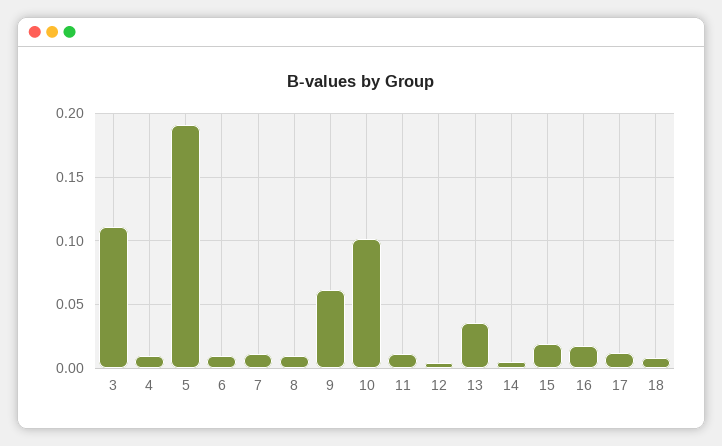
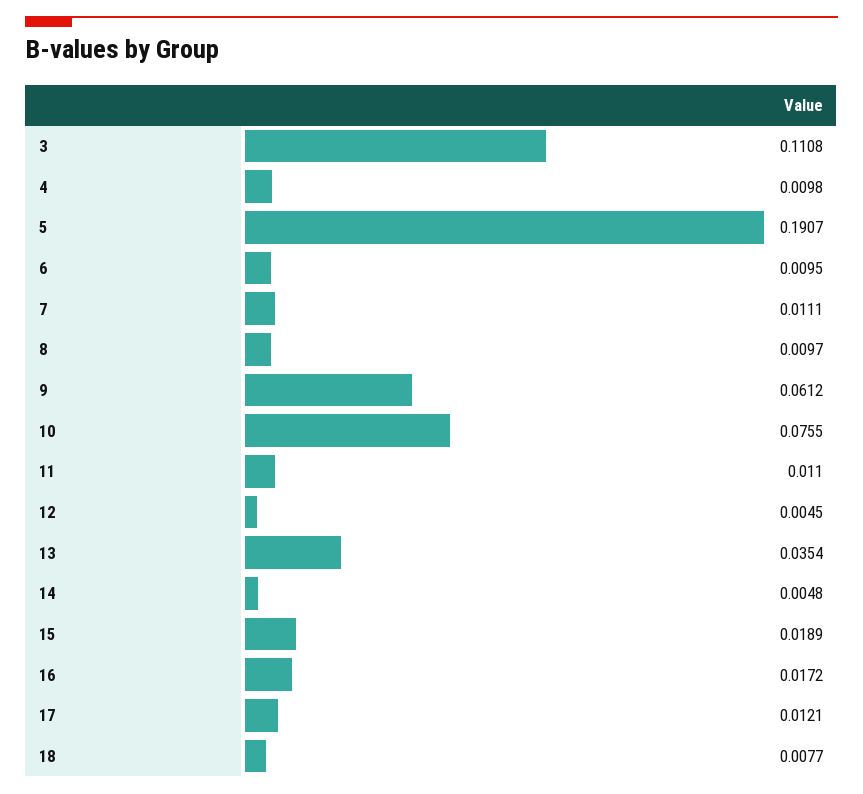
10: 0.1 -> 0.0755

